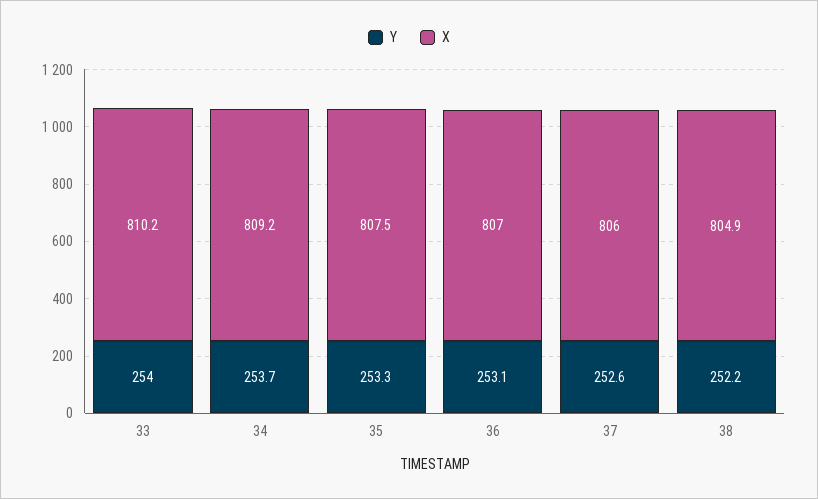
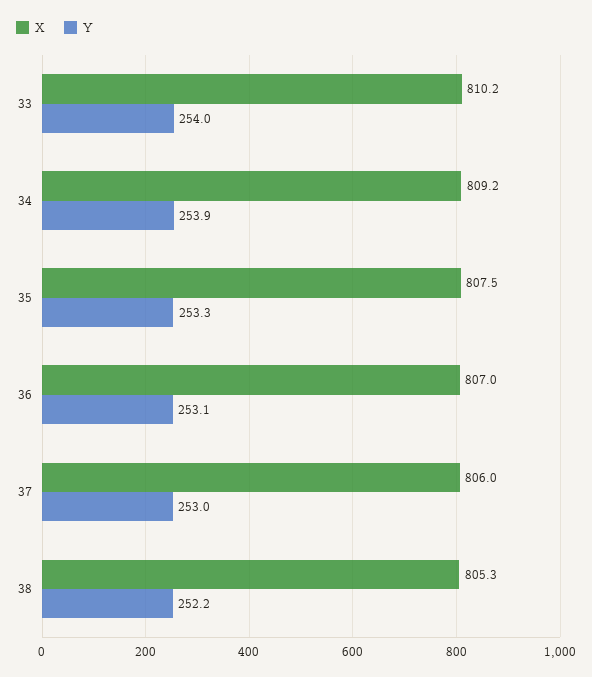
Y, 34: 253.7 -> 253.9
Y, 37: 252.6 -> 253
X, 38: 804.9 -> 805.3

